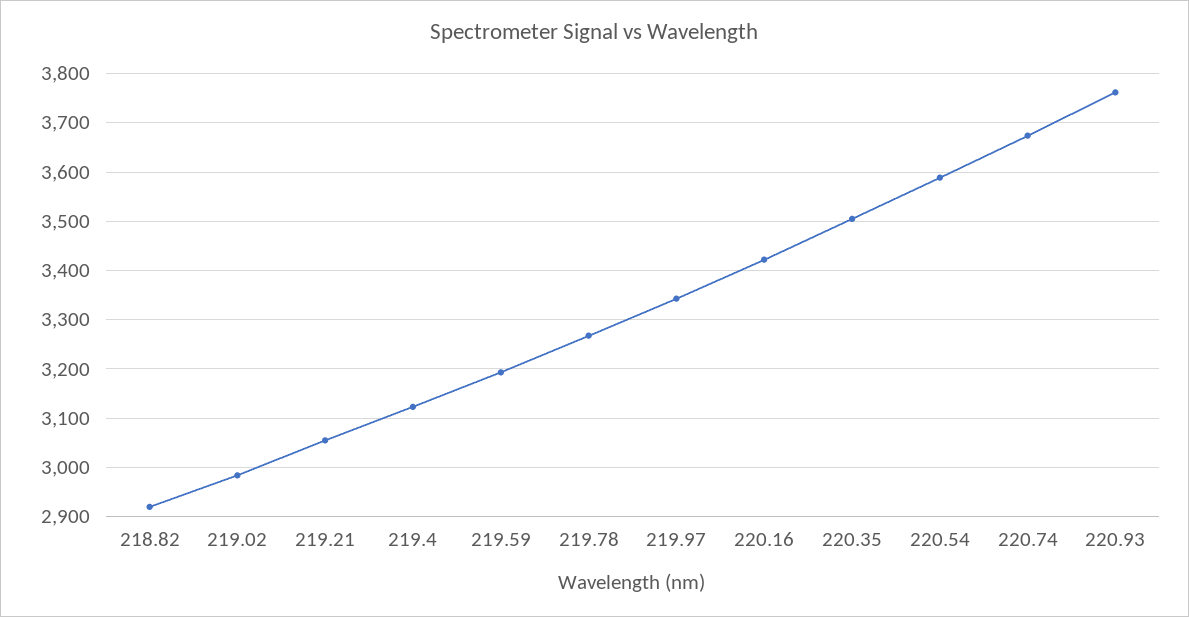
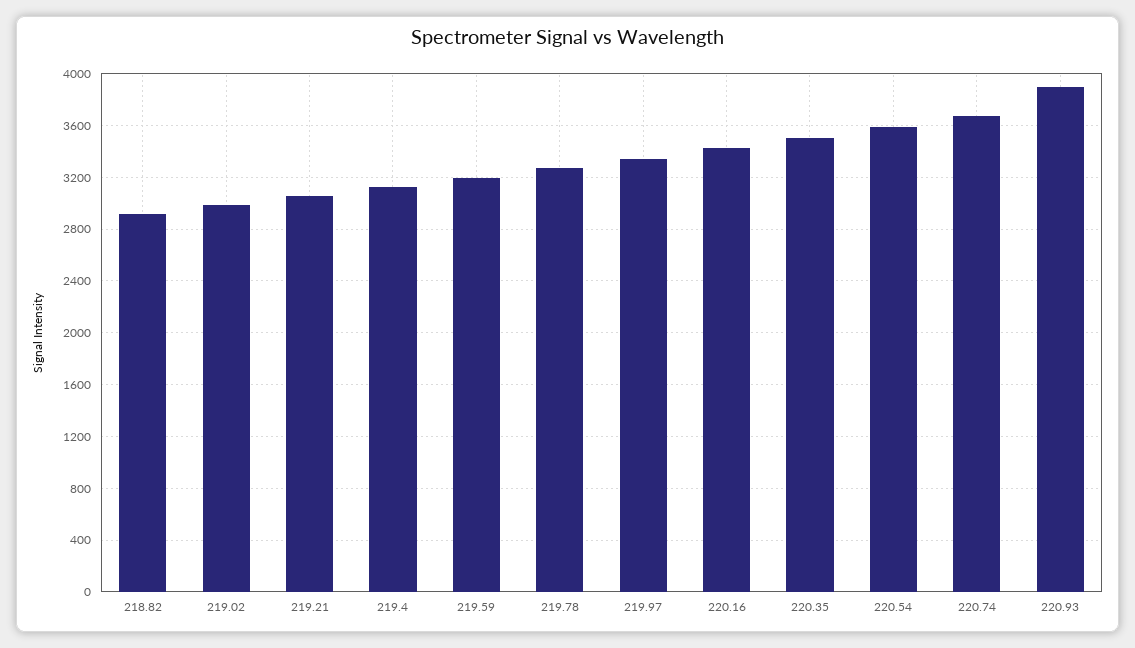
220.93: 3760 -> 3900

